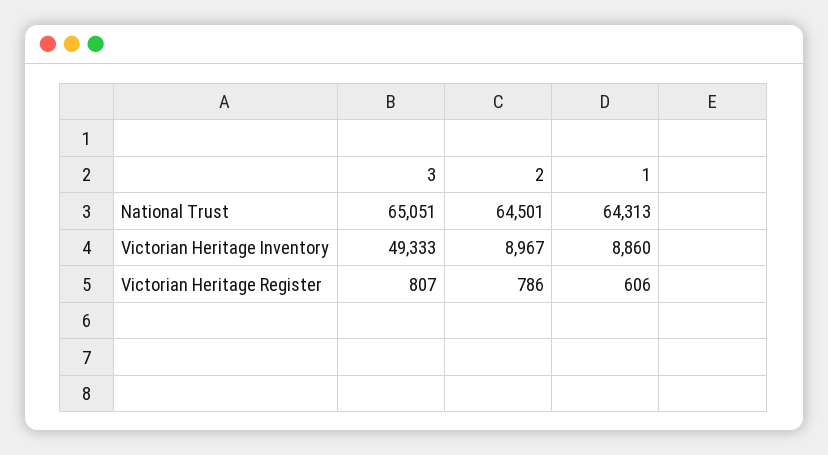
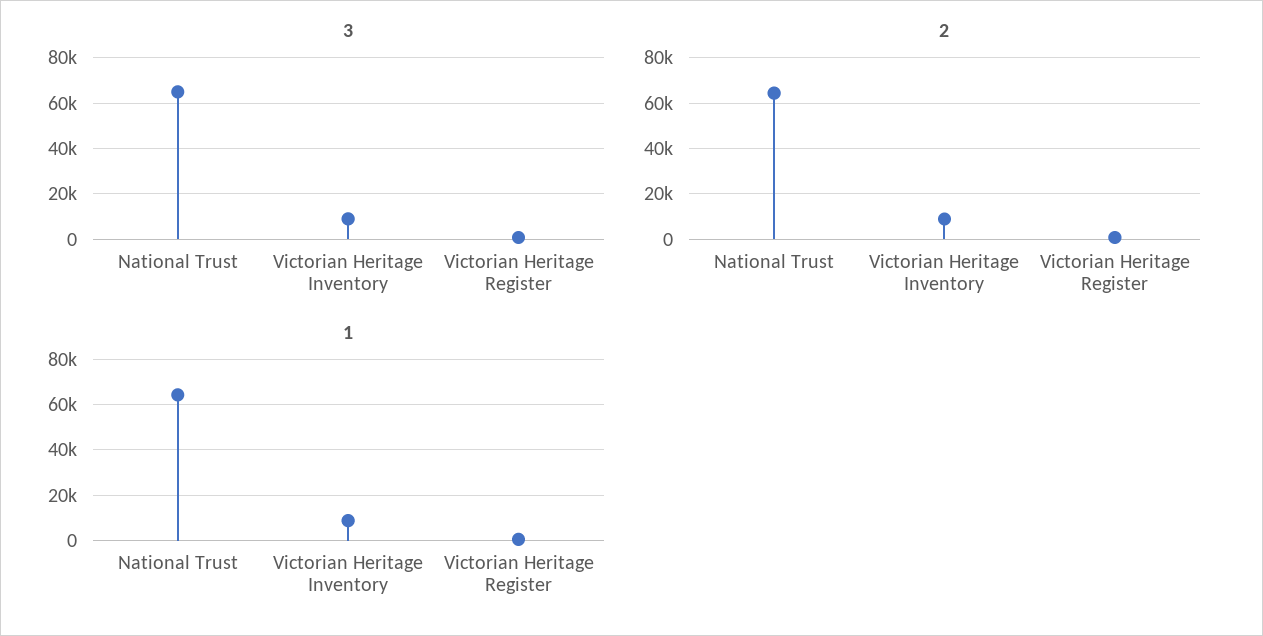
3, Victorian Heritage Inventory: 49333 -> 10000

